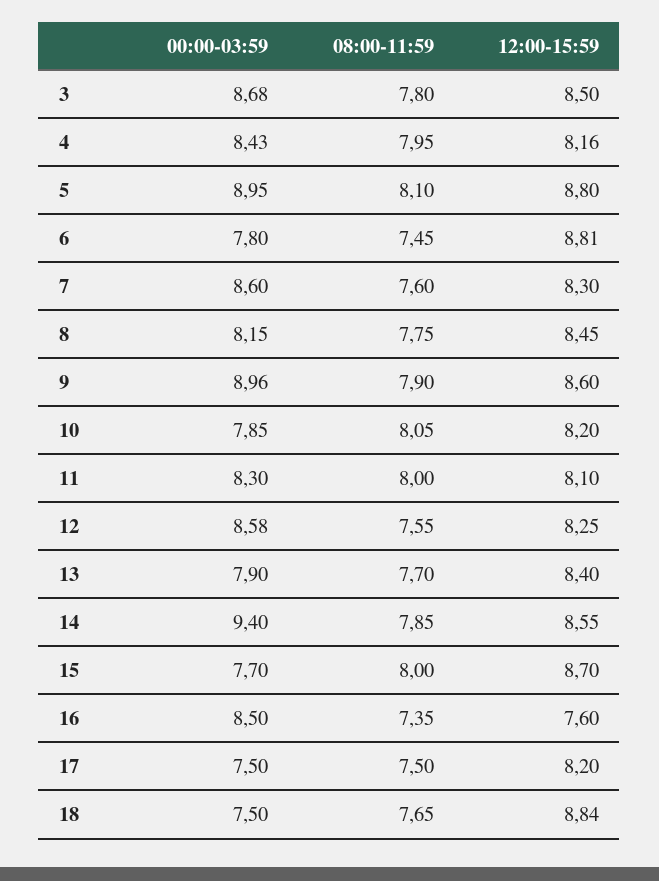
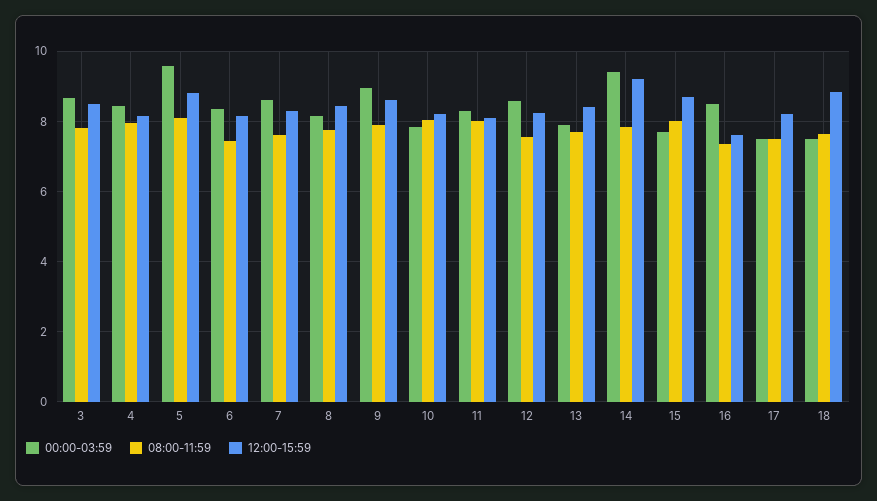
00:00-03:59, 5: 8.95 -> 9.6
00:00-03:59, 6: 7.8 -> 8.4
12:00-15:59, 6: 8.81 -> 8.2
12:00-15:59, 14: 8.55 -> 9.2

